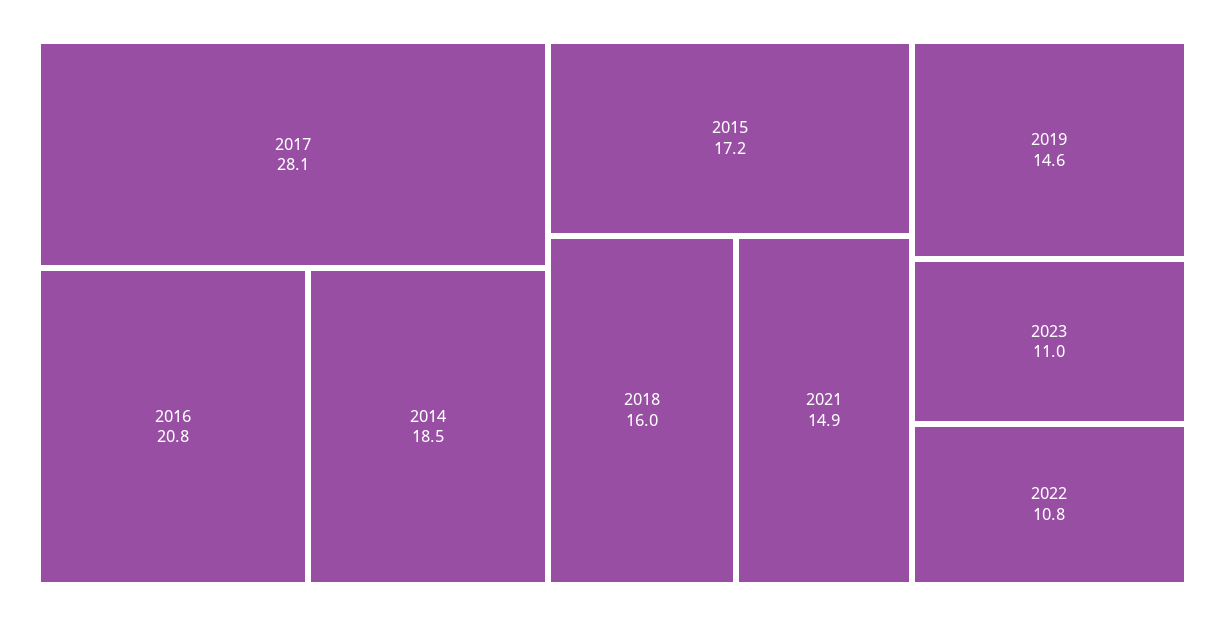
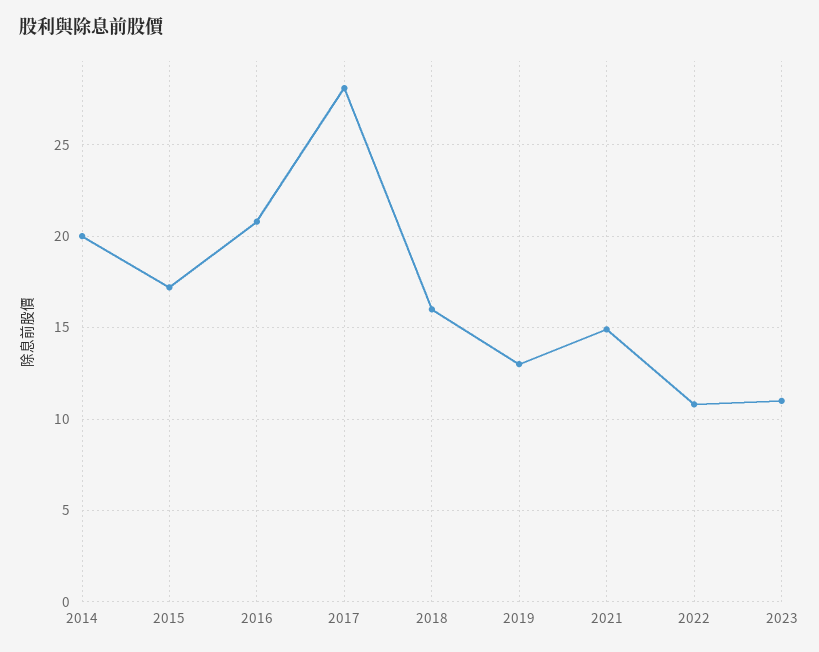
2014: 18.5 -> 20
2019: 14.6 -> 13

